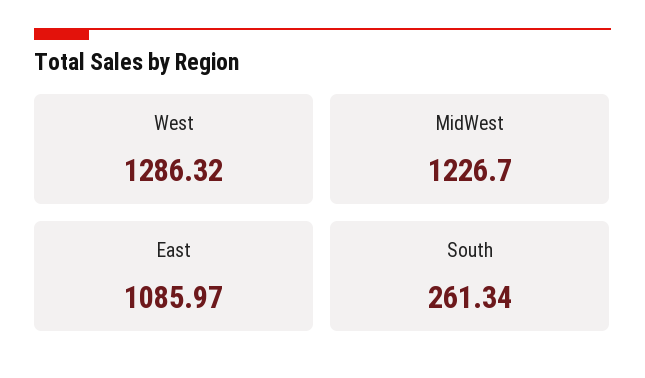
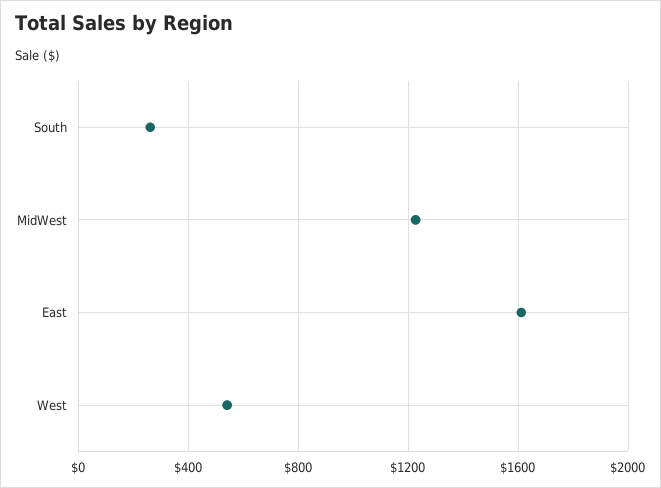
West: 1286.32 -> 550
East: 1085.97 -> 1600

